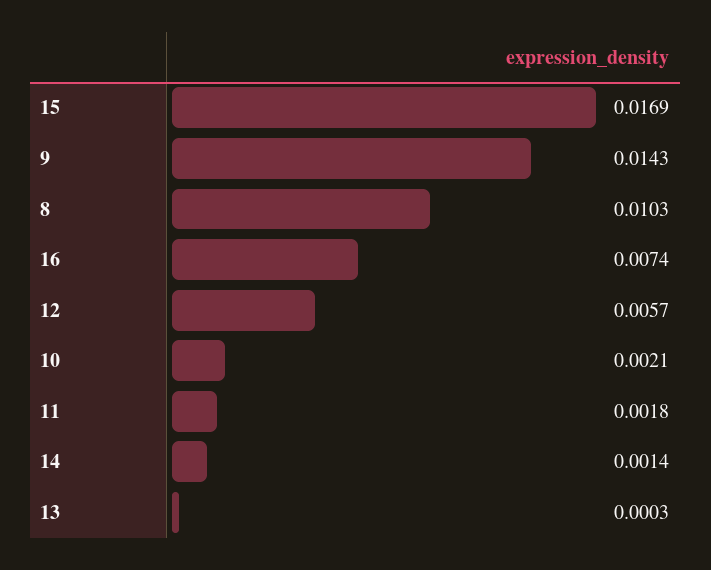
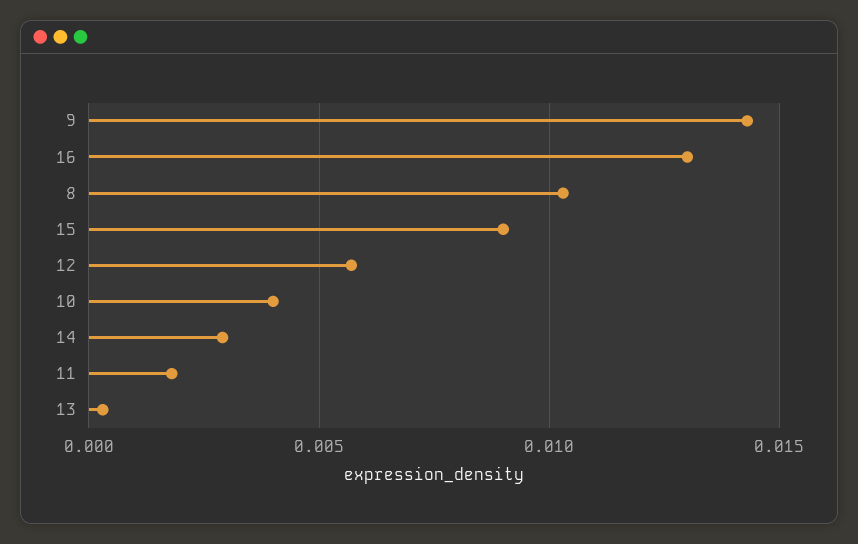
15: 0.0169 -> 0.009
16: 0.0074 -> 0.013
10: 0.0021 -> 0.004
14: 0.0014 -> 0.003

